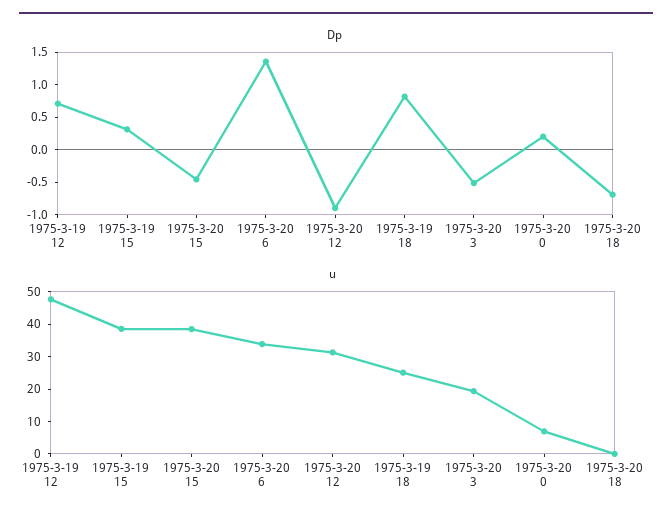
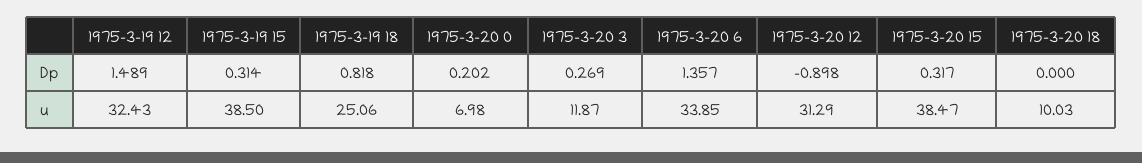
Dp, 1975-3-19 12: 0.75 -> 1.489
Dp, 1975-3-20 15: -0.5 -> 0.317
Dp, 1975-3-20 3: -0.5 -> 0.269
Dp, 1975-3-20 18: -0.75 -> 0
u, 1975-3-19 12: 47.5 -> 32.43
u, 1975-3-20 3: 20 -> 11.87
u, 1975-3-20 18: 0 -> 10.03

